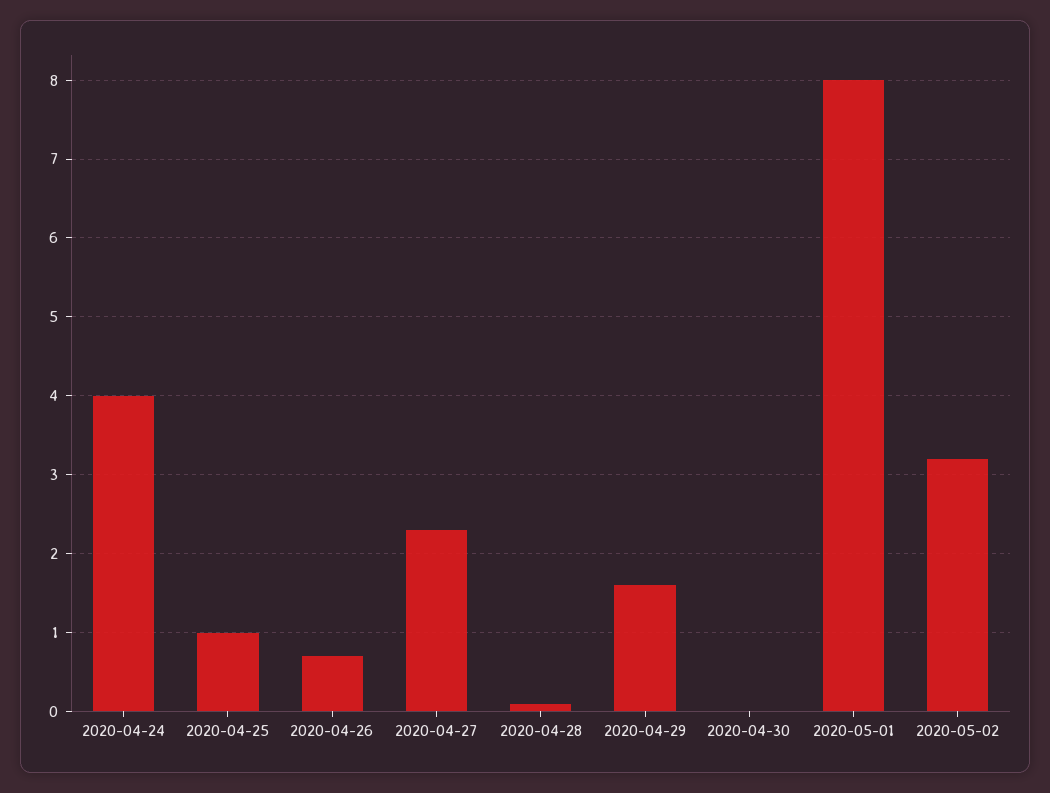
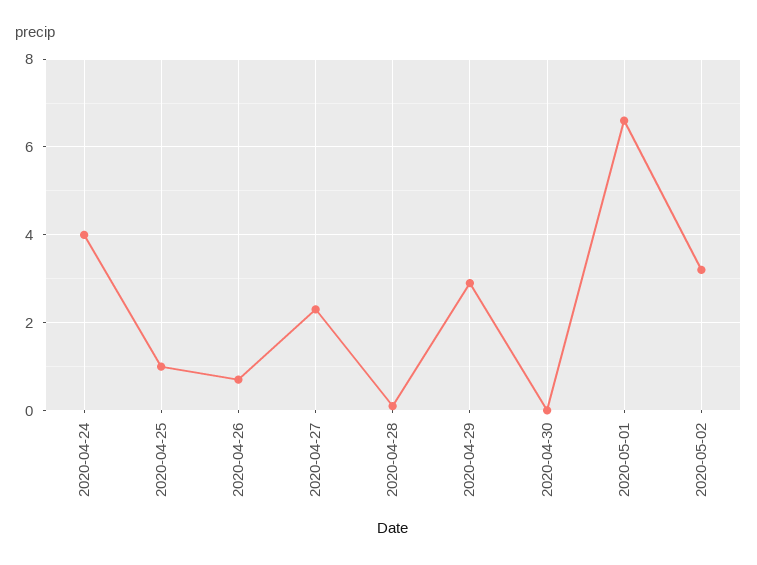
2020-04-29: 1.6 -> 3
2020-05-01: 8 -> 6.5

